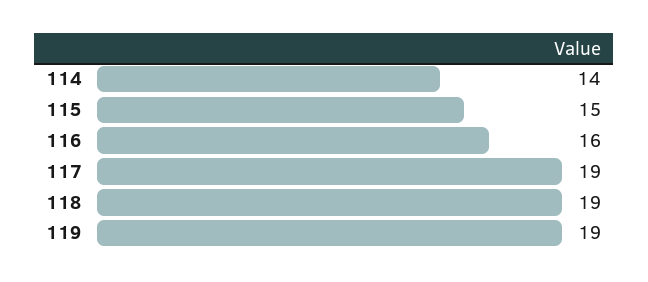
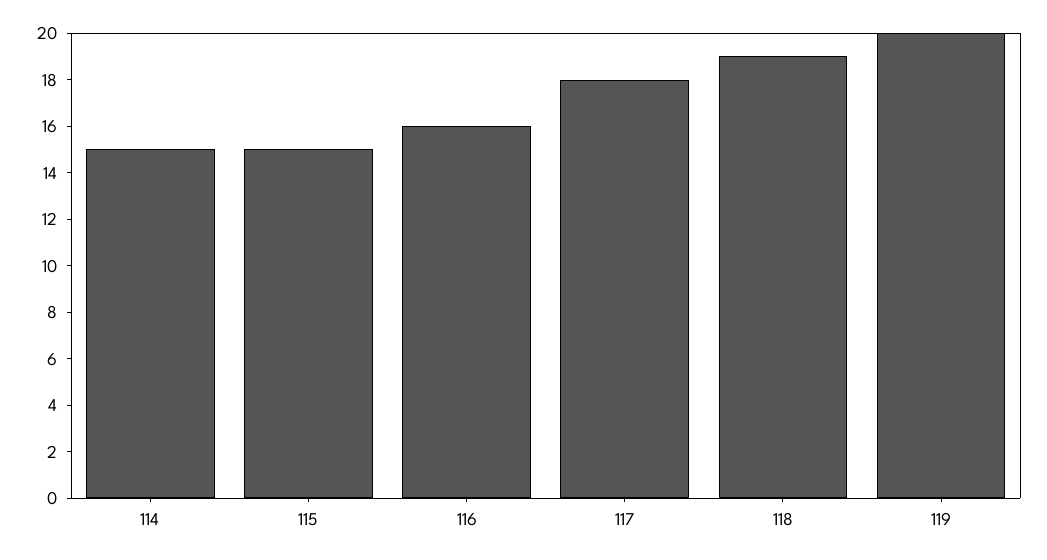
114: 14 -> 15
117: 19 -> 18
119: 19 -> 20

